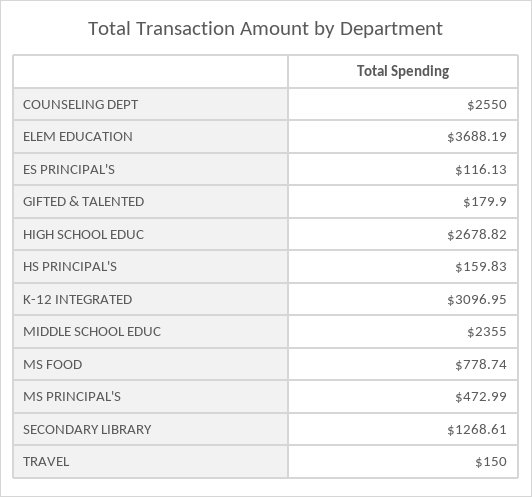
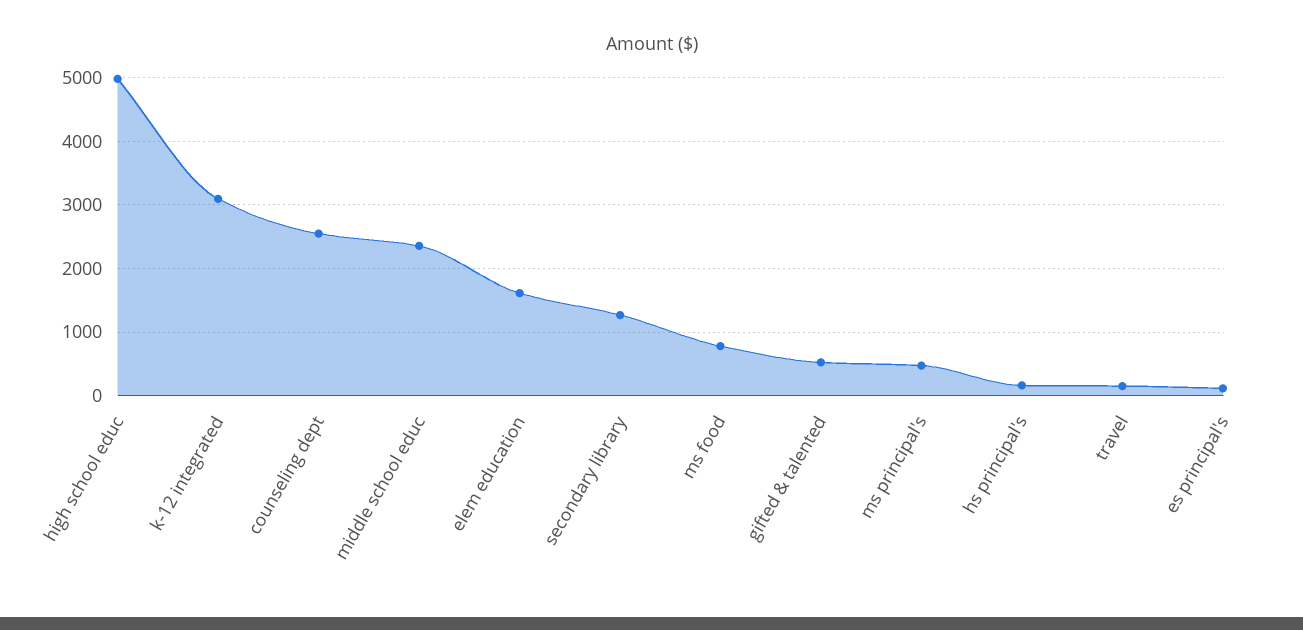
ELEM EDUCATION: 3688.19 -> 1600
GIFTED & TALENTED: 179.9 -> 500
HIGH SCHOOL EDUC: 2678.82 -> 5000

